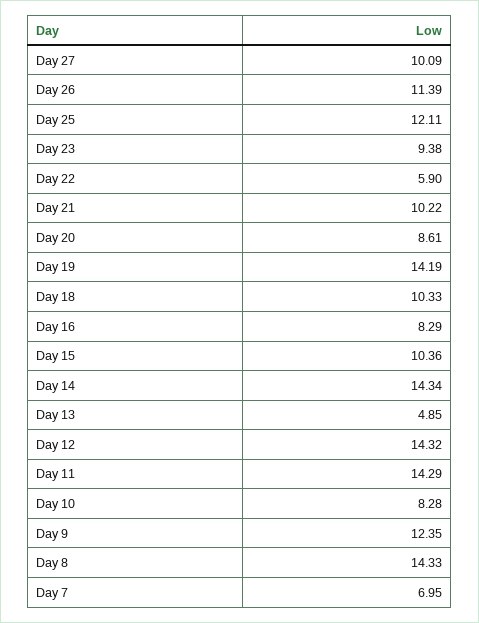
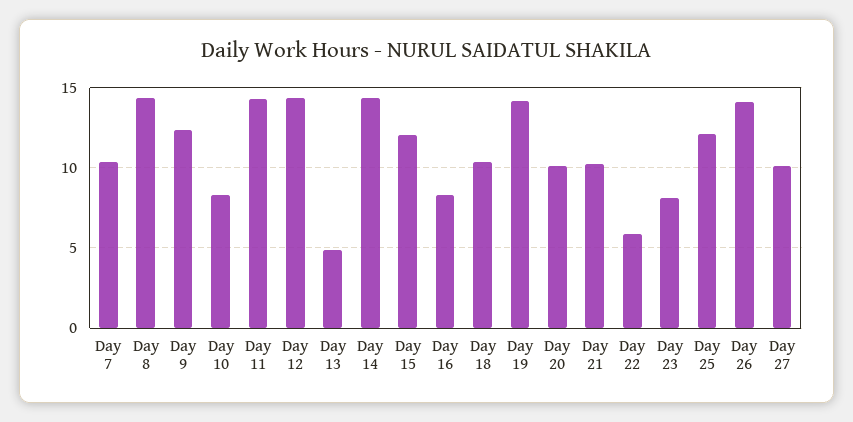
Day 26: 11.39 -> 14
Day 23: 9.38 -> 8
Day 20: 8.61 -> 10
Day 15: 10.36 -> 12
Day 7: 6.95 -> 10.5

